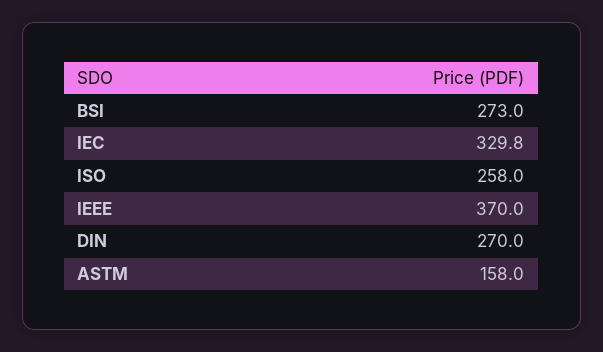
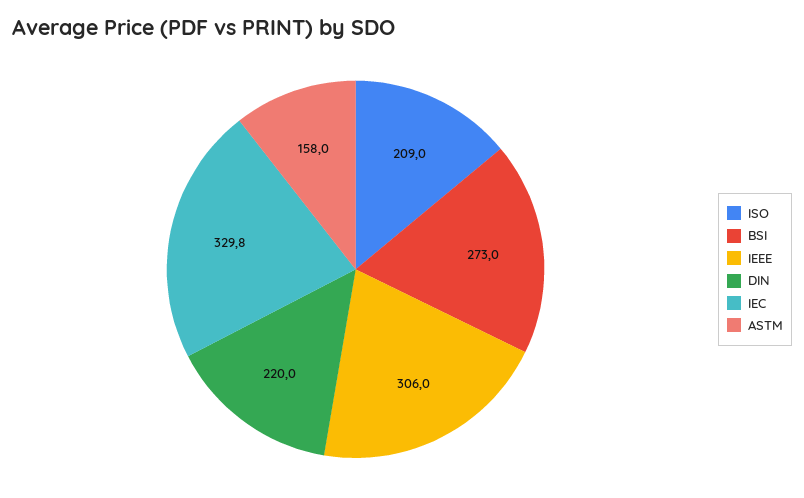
ISO: 258 -> 209
IEEE: 370 -> 306
DIN: 270 -> 220

